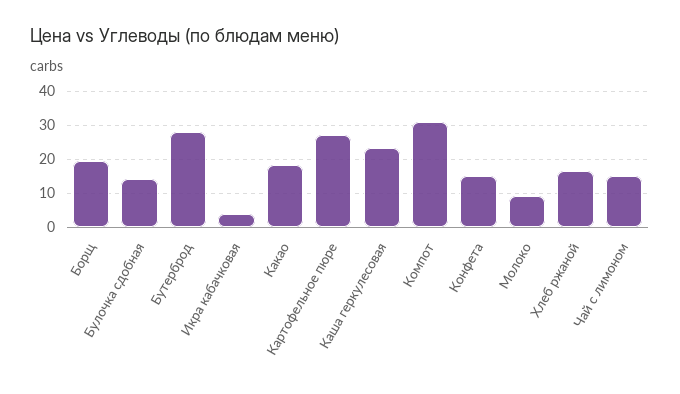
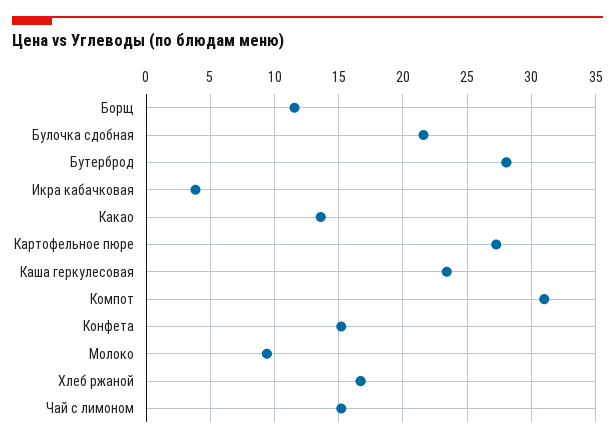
Борщ: 20 -> 11.5
Булочка сдобная: 14 -> 21.5
Какао: 18 -> 13.5

